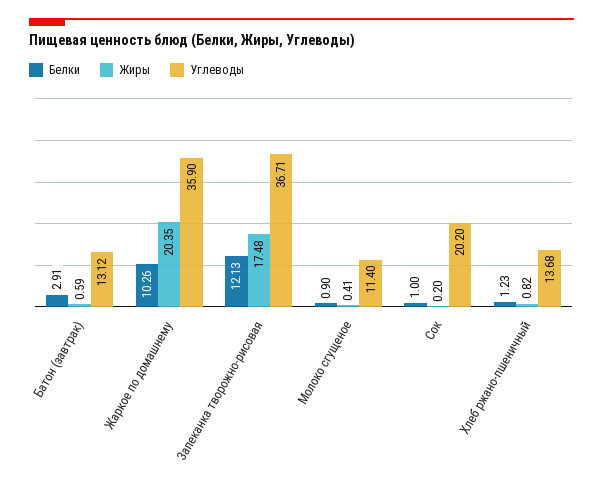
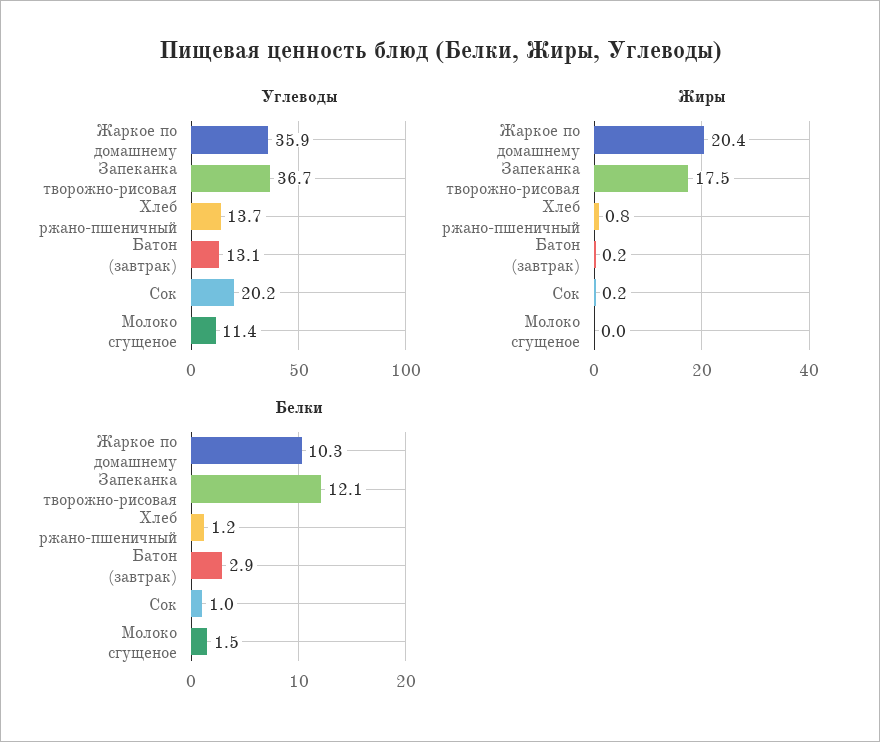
Жиры, Батон (завтрак): 0.59 -> 0.2
Белки, Молоко сгущеное: 0.9 -> 1.5
Жиры, Молоко сгущеное: 0.41 -> 0

